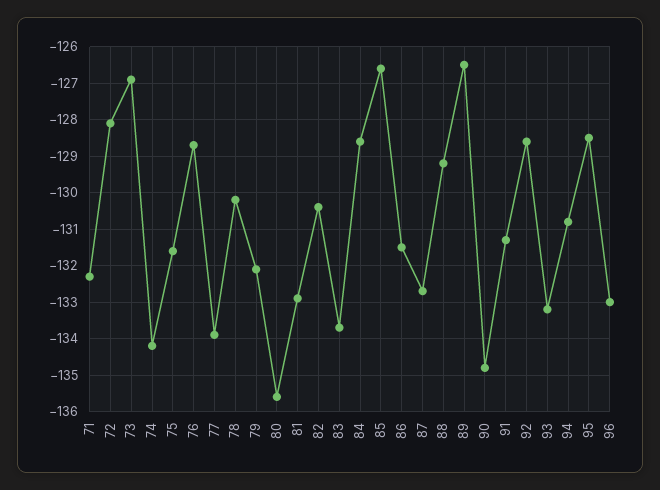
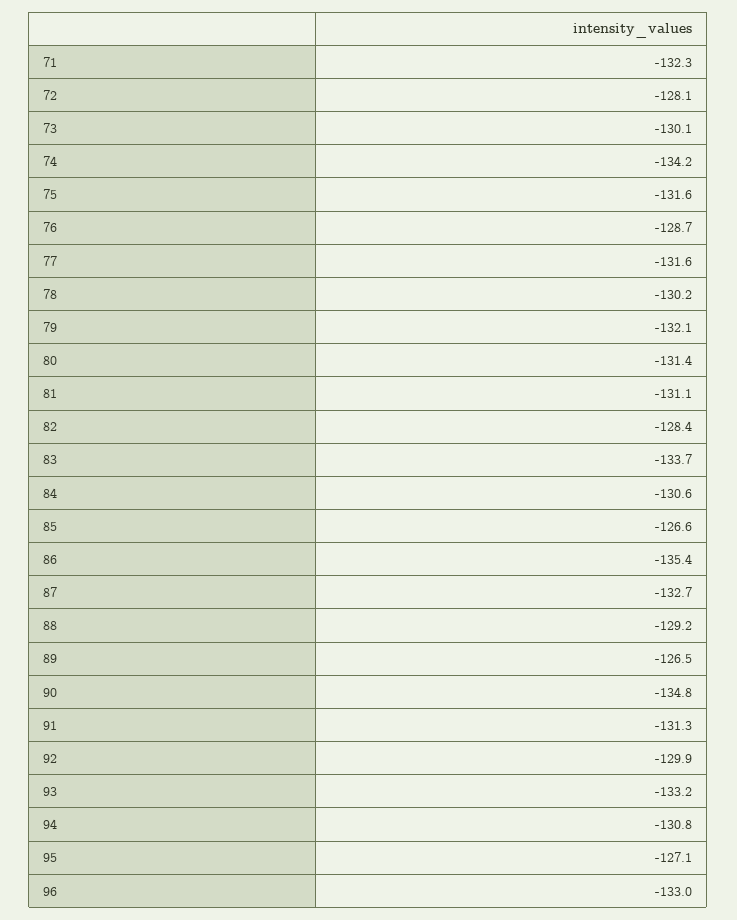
73: -127 -> -130.1
77: -134 -> -131.6
80: -135.5 -> -131.4
81: -133 -> -131.1
82: -130.5 -> -128.4
84: -128.5 -> -130.6
86: -131.5 -> -135.4
92: -128.5 -> -129.9
95: -128.5 -> -127.1

